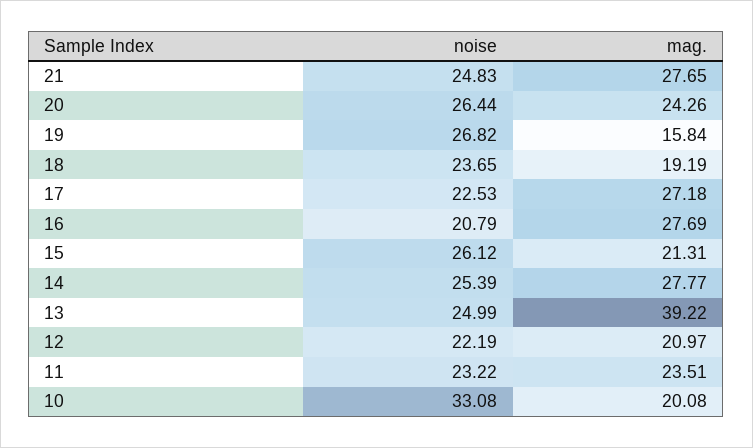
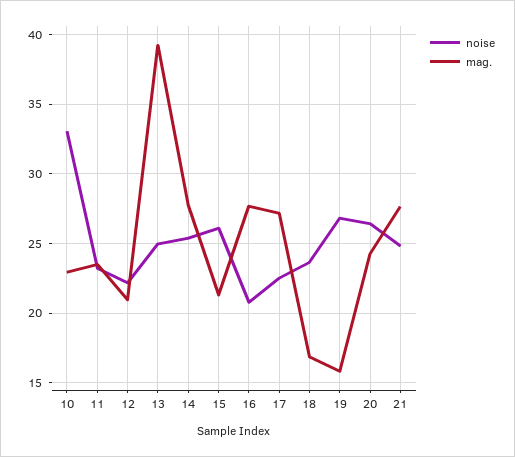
mag., 18: 19.19 -> 17
mag., 10: 20.08 -> 23

